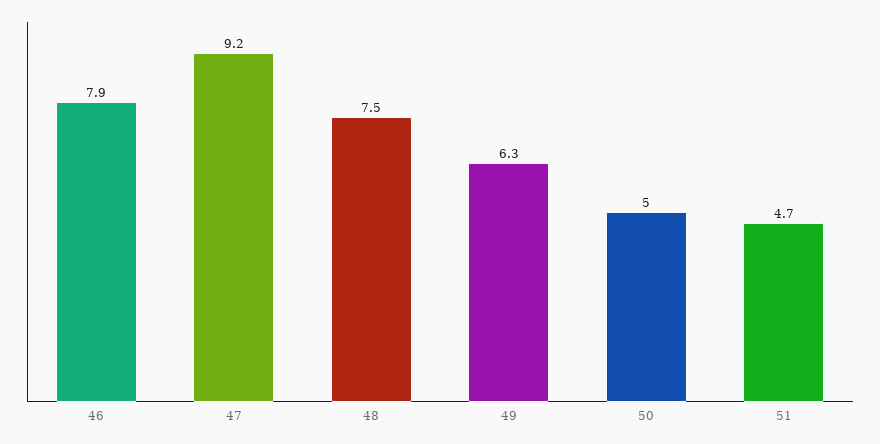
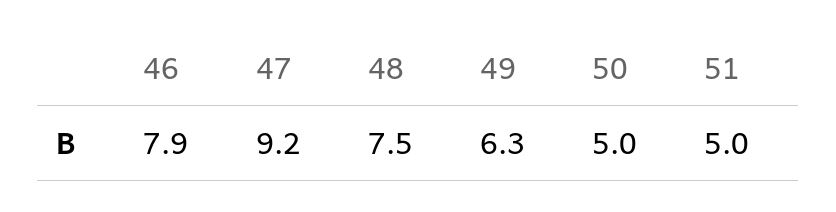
51: 4.7 -> 5

